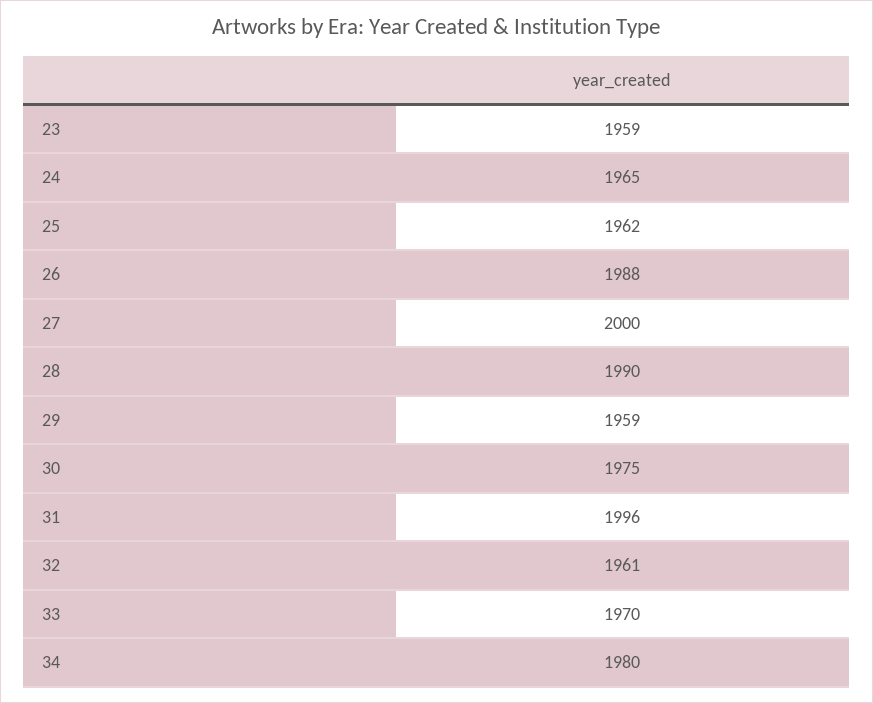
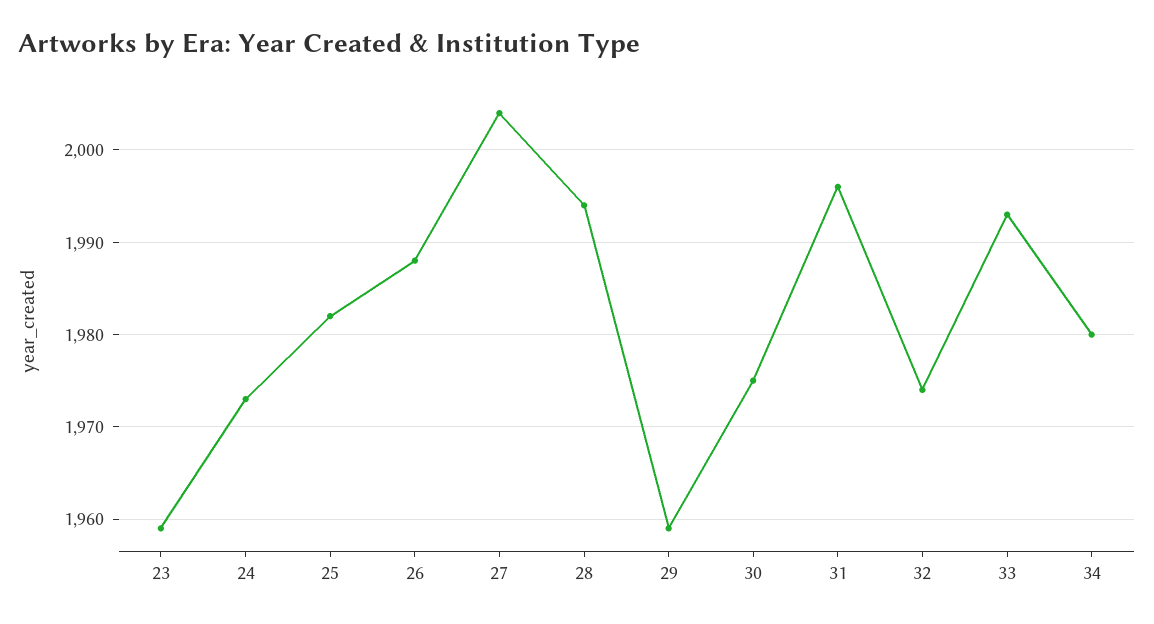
24: 1965 -> 1973
25: 1962 -> 1982
27: 2000 -> 2004
28: 1990 -> 1994
32: 1961 -> 1974
33: 1970 -> 1993

